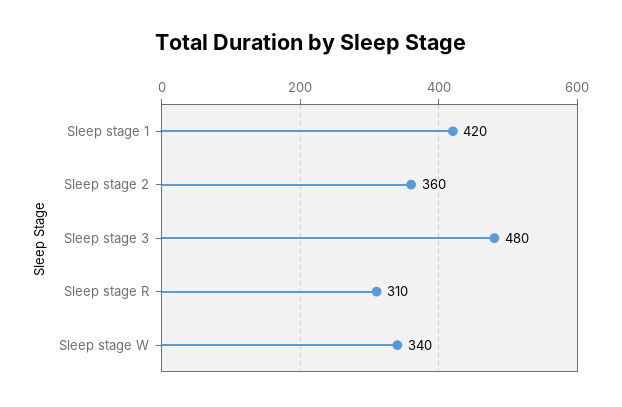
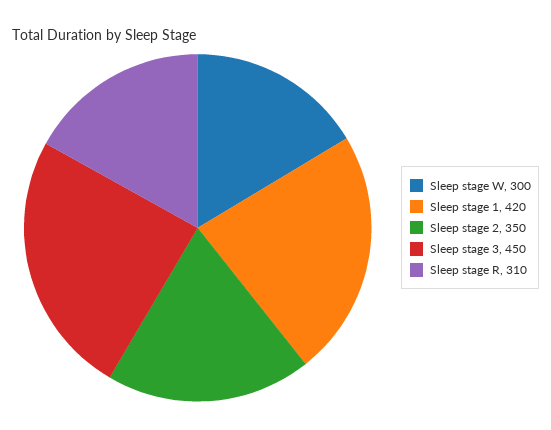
Sleep stage 2: 360 -> 350
Sleep stage 3: 480 -> 450
Sleep stage W: 340 -> 300

